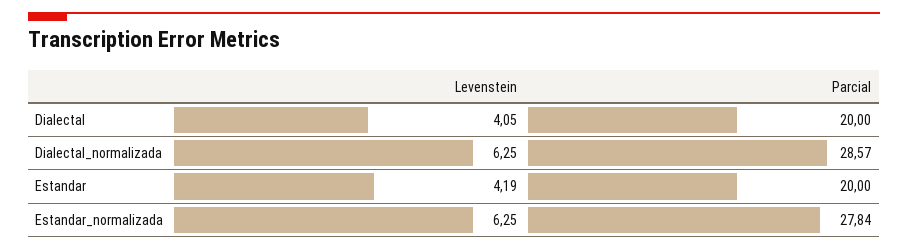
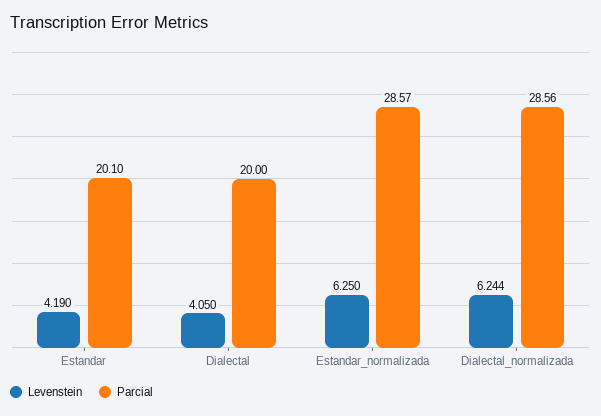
Levenstein, Dialectal_normalizada: 6.25 -> 6.244
Parcial, Dialectal_normalizada: 28.57 -> 28.56
Parcial, Estandar: 20 -> 20.1
Parcial, Estandar_normalizada: 27.84 -> 28.57

